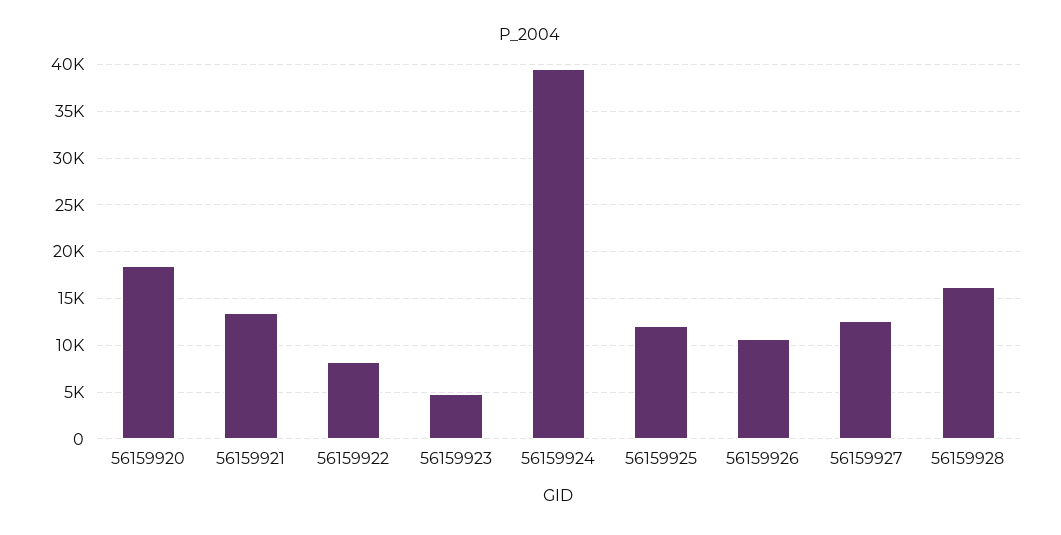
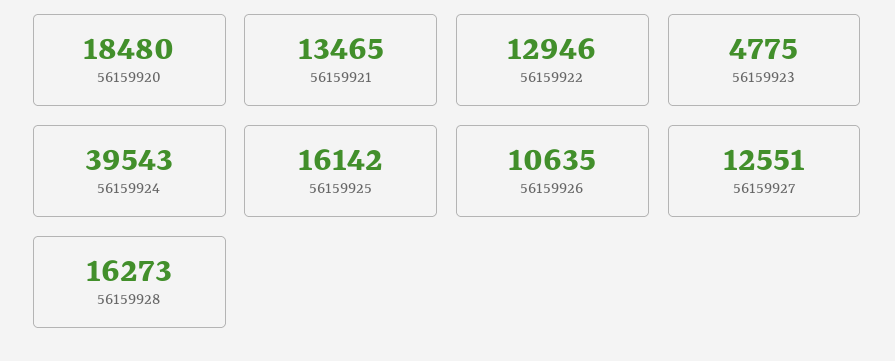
56159922: 8000 -> 12946
56159925: 12000 -> 16142

